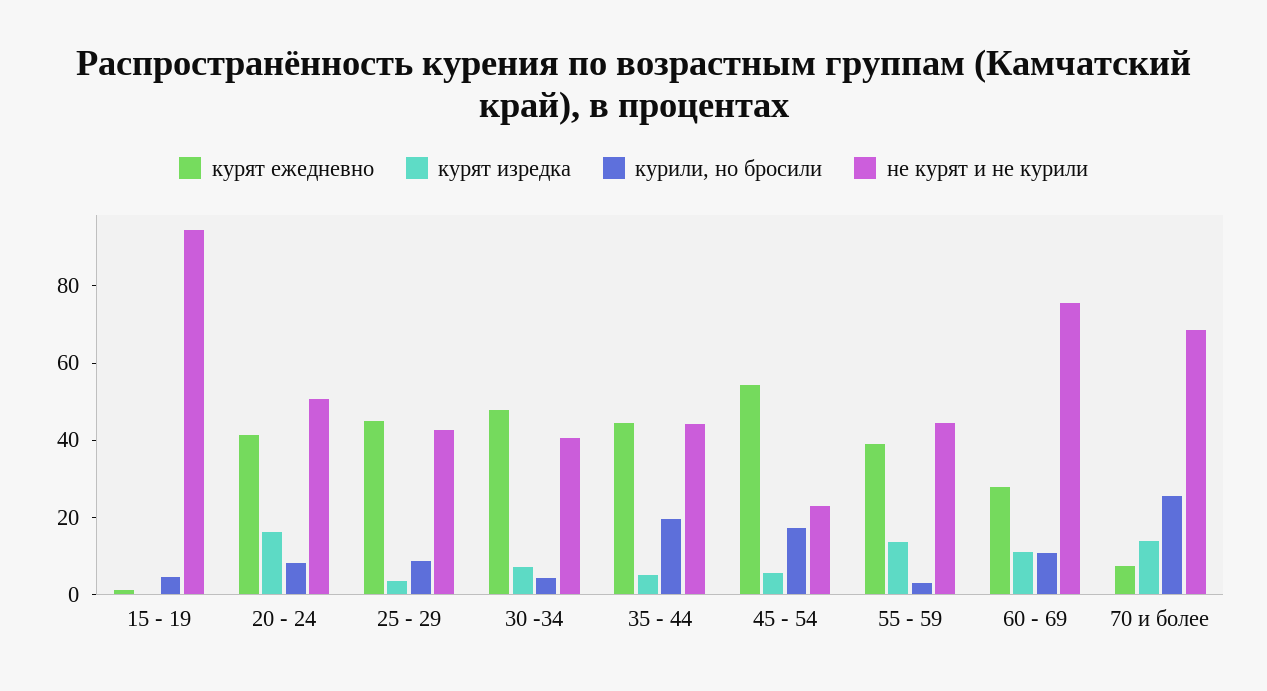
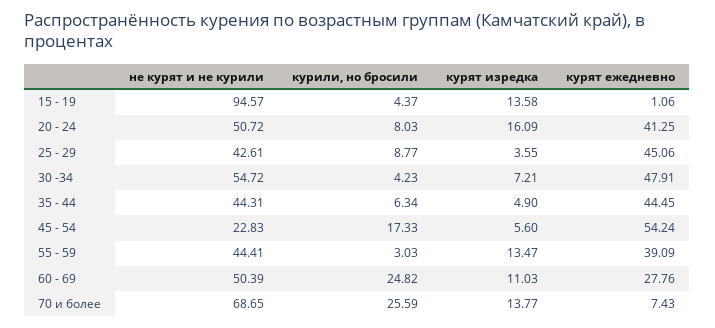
курят изредка, 15 - 19: 0 -> 13.58
не курят и не курили, 30 -34: 40 -> 54.72
курили, но бросили, 35 - 44: 20 -> 6.34
курили, но бросили, 60 - 69: 10 -> 24.82
не курят и не курили, 60 - 69: 75 -> 50.39

